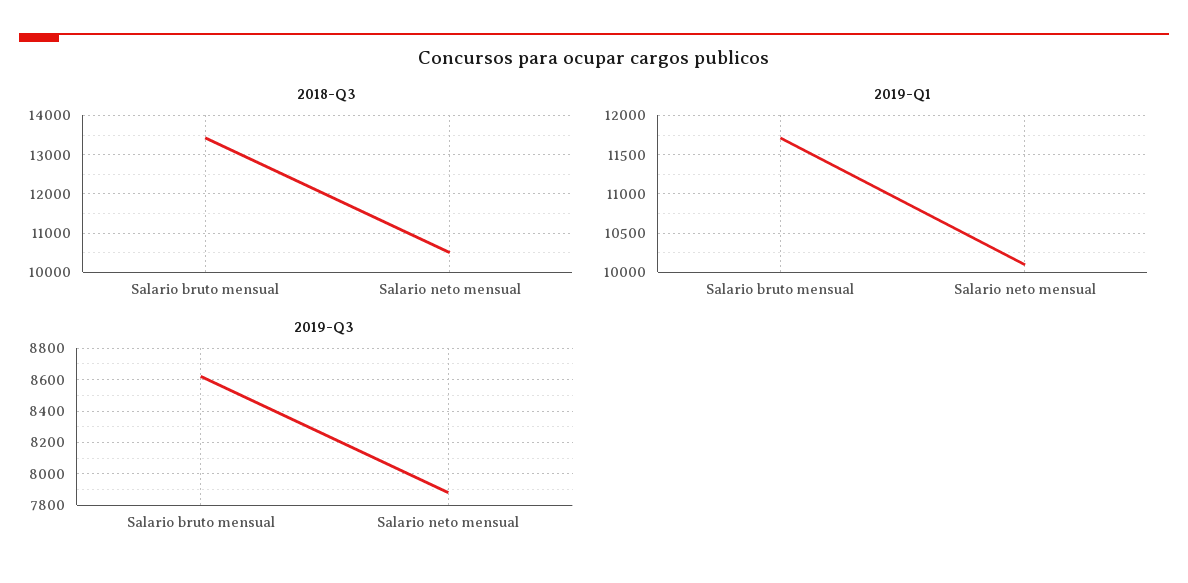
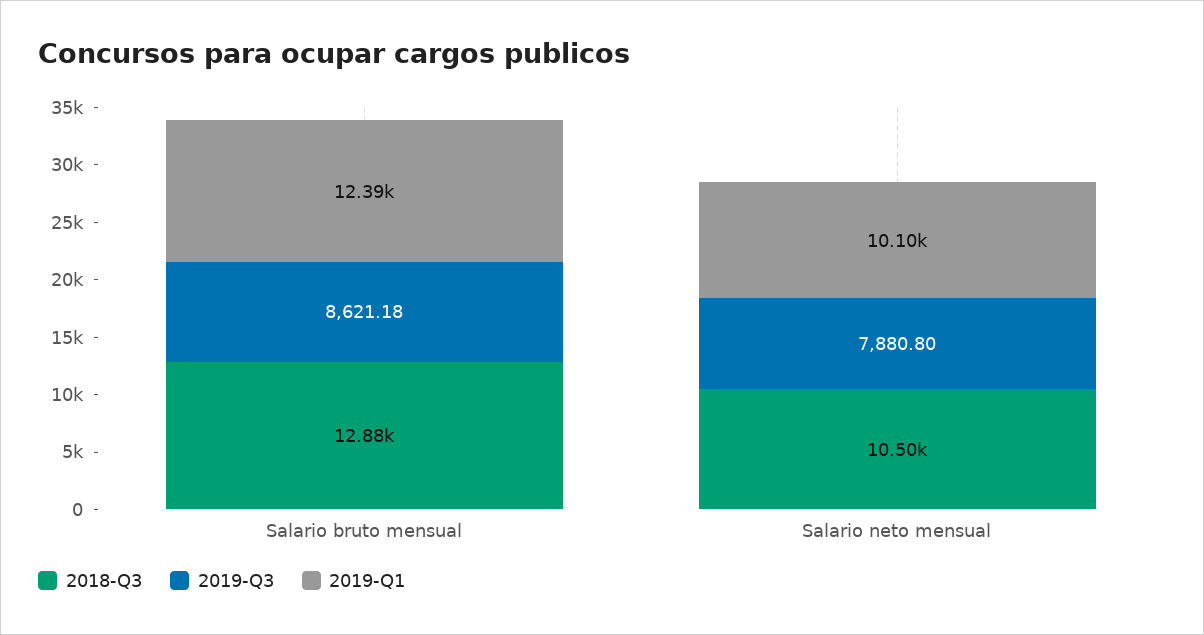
2018-Q3, Salario bruto mensual: 13400 -> 12880
2019-Q1, Salario bruto mensual: 11700 -> 12390

